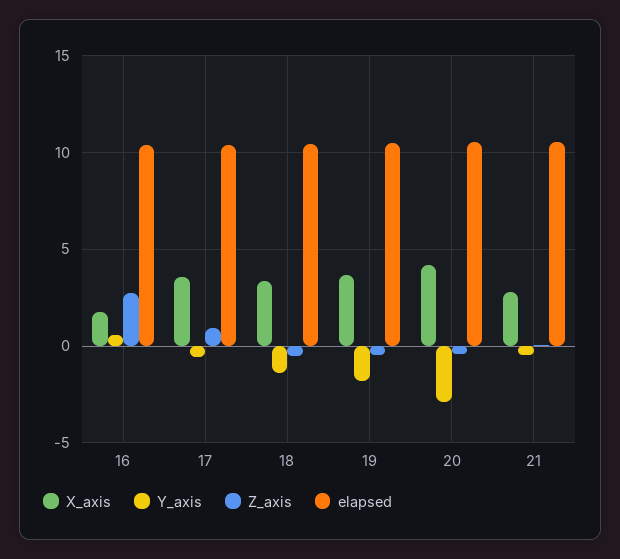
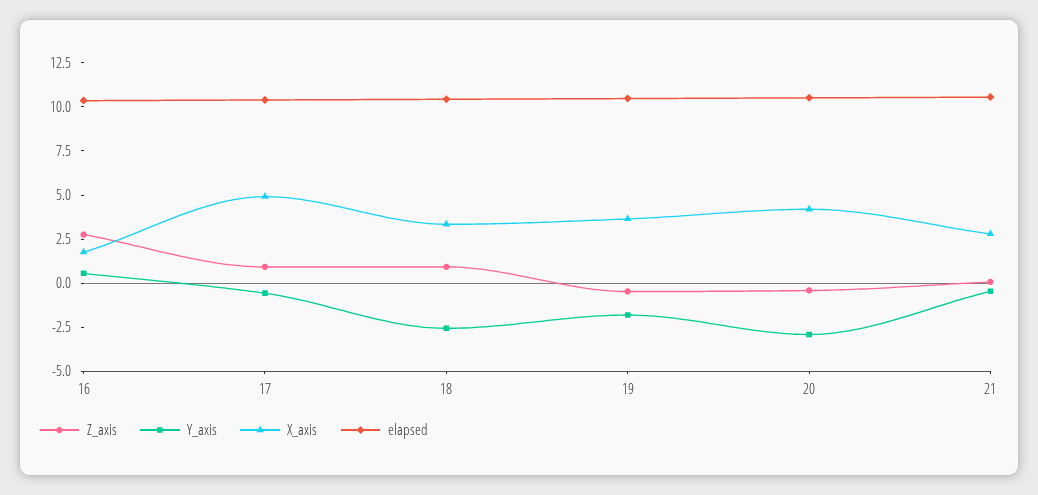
X_axis, 17: 3.5 -> 5
Y_axis, 18: -1.5 -> -2.5
Z_axis, 18: -0.5 -> 1

